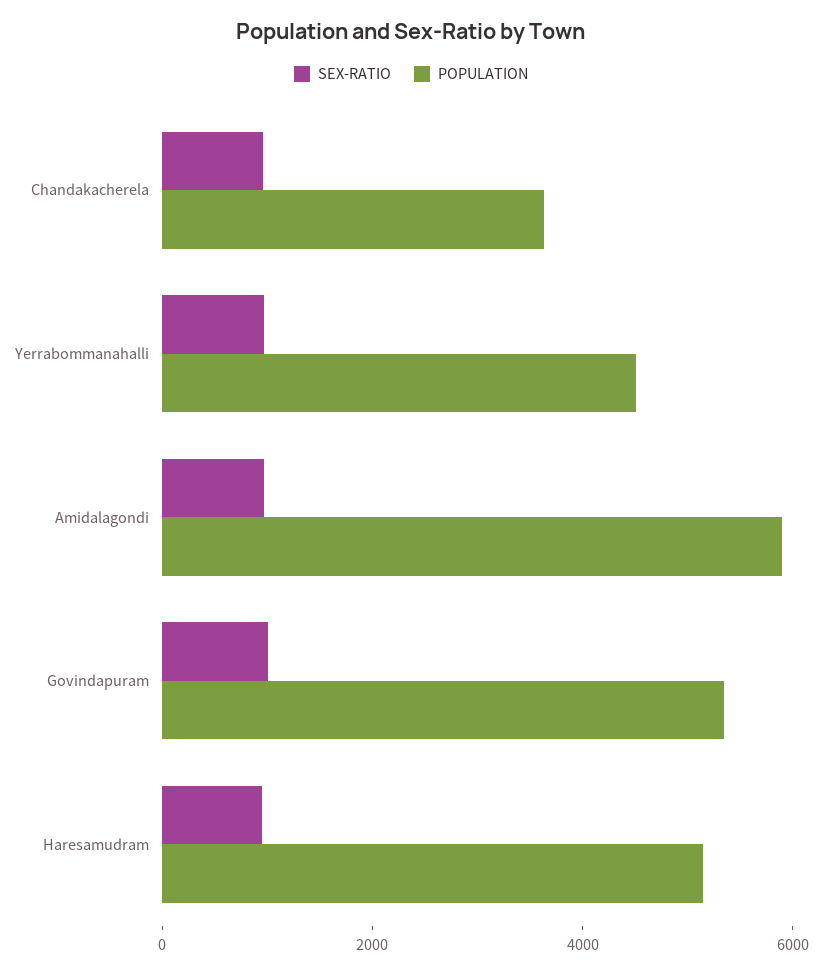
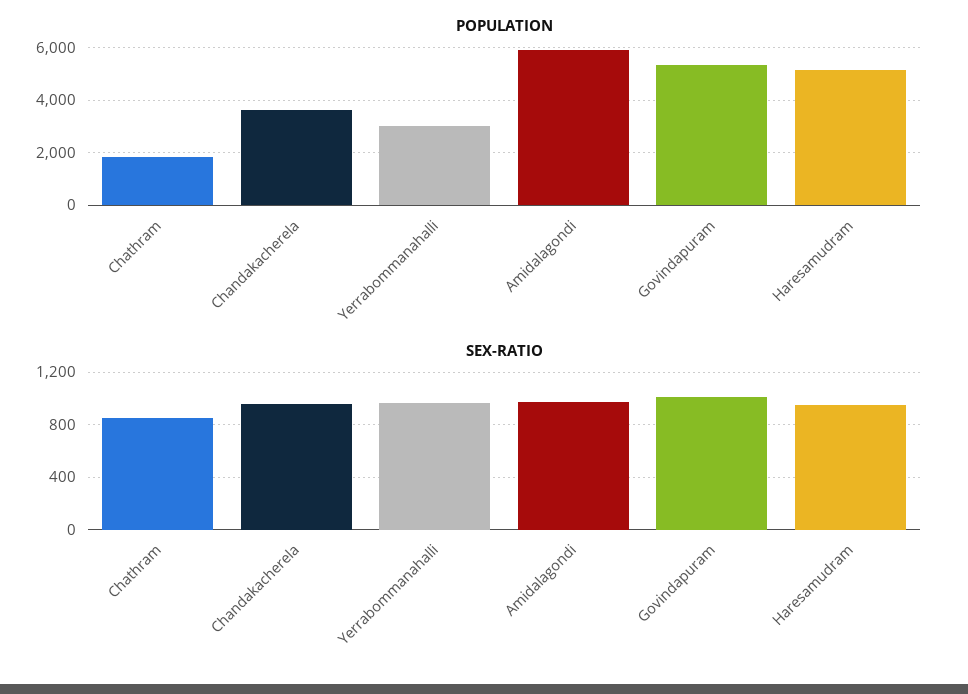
POPULATION, Yerrabommanahalli: 4500 -> 3000
POPULATION, Chathram: none -> 1750
SEX-RATIO, Chathram: none -> 850

